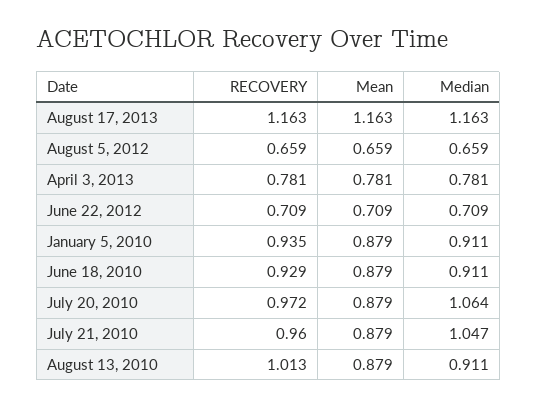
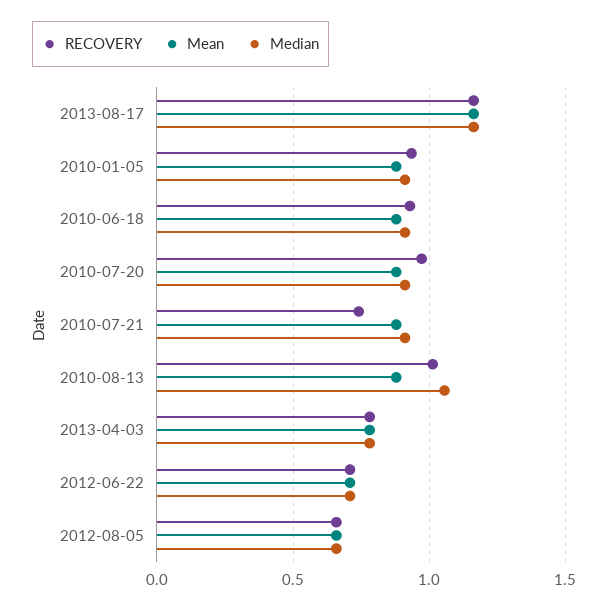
Median, July 20, 2010: 1.064 -> 0.9
RECOVERY, July 21, 2010: 0.96 -> 0.75
Median, July 21, 2010: 1.047 -> 0.9
Median, August 13, 2010: 0.911 -> 1.05

